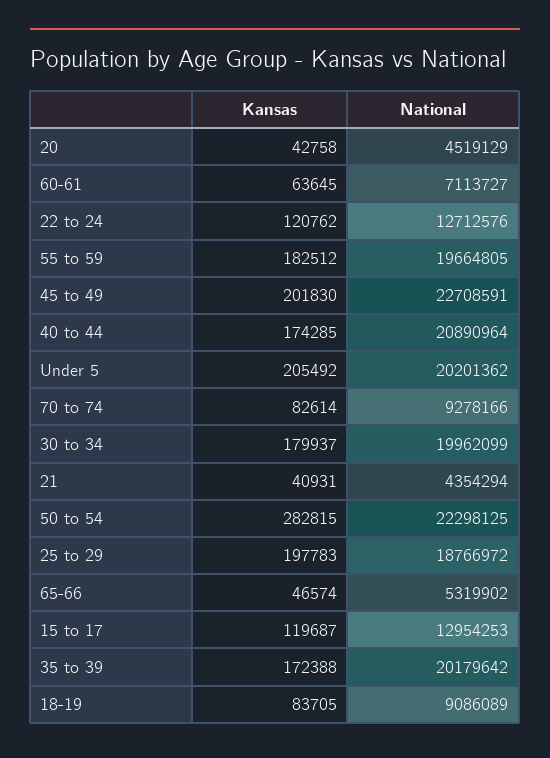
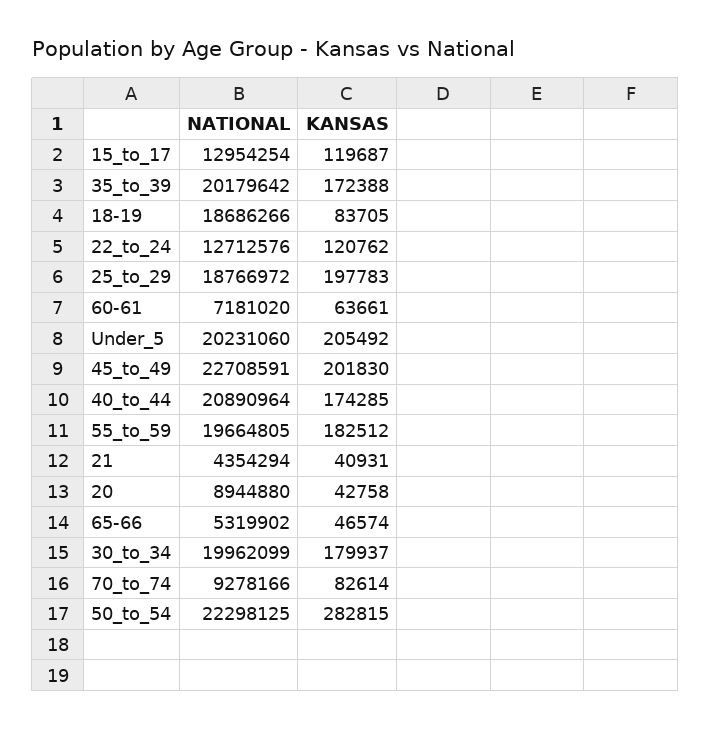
National, 20: 4519129 -> 8944880
Kansas, 60-61: 63645 -> 63661
National, 60-61: 7113727 -> 7181020
National, Under 5: 20201362 -> 20231060
National, 15 to 17: 12954253 -> 12954254
National, 18-19: 9086089 -> 18686266

